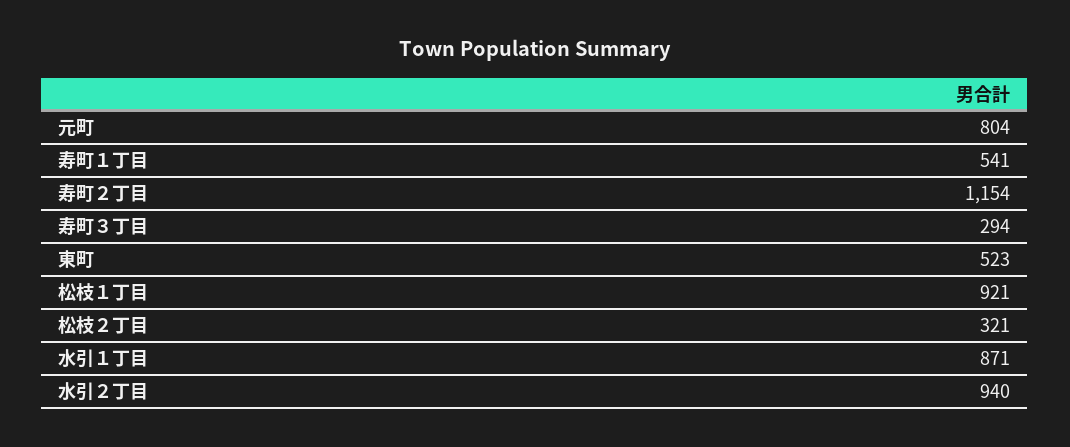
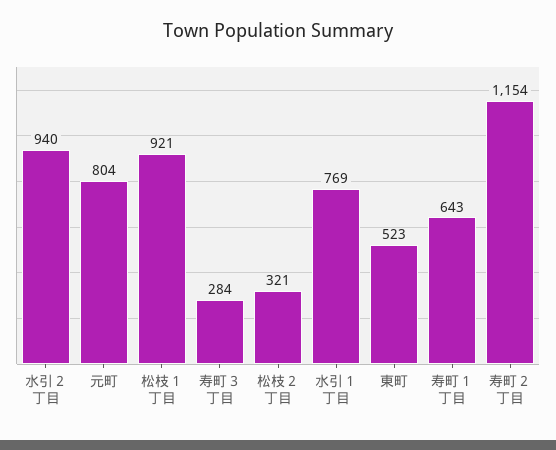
寿町１丁目: 541 -> 643
寿町３丁目: 294 -> 284
水引１丁目: 871 -> 769

